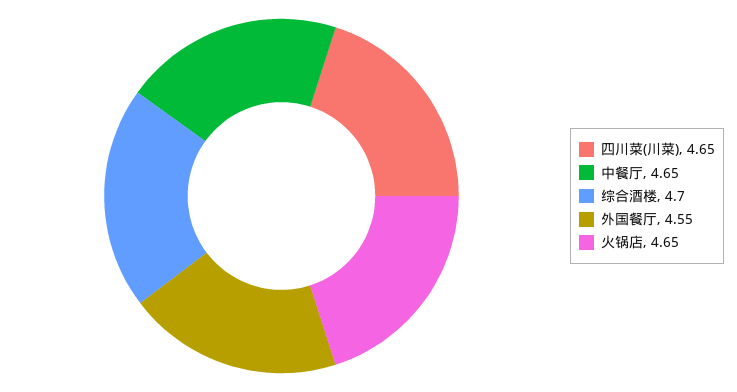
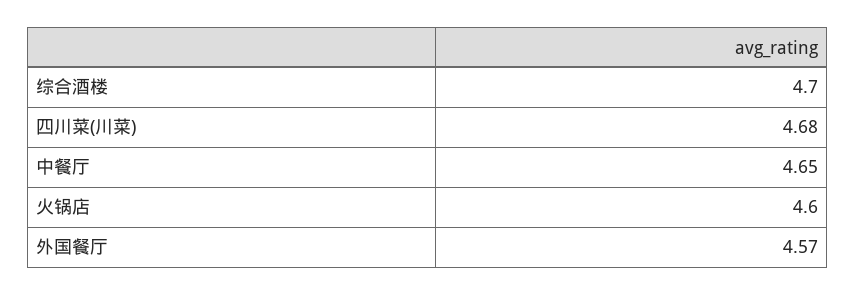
四川菜(川菜): 4.65 -> 4.68
外国餐厅: 4.55 -> 4.57
火锅店: 4.65 -> 4.6

